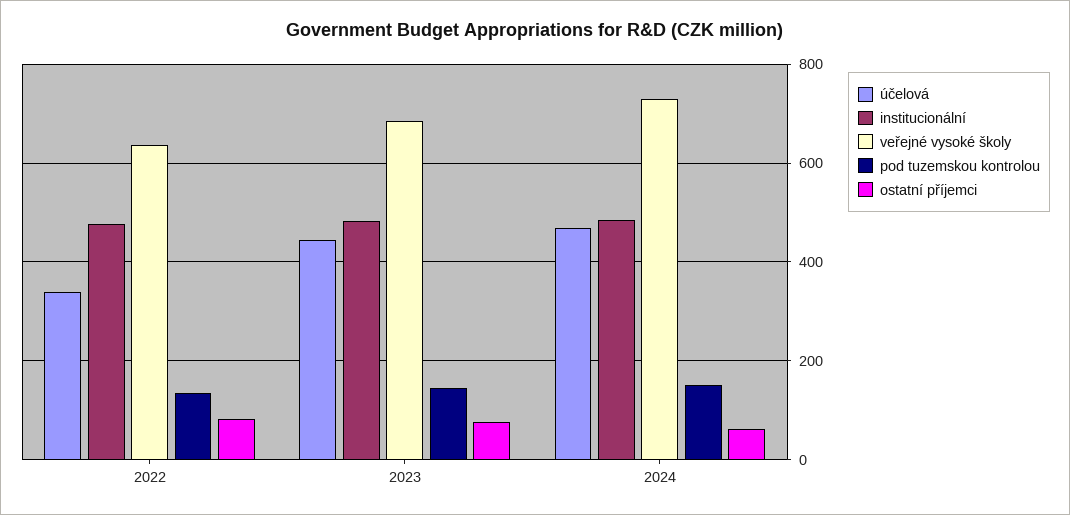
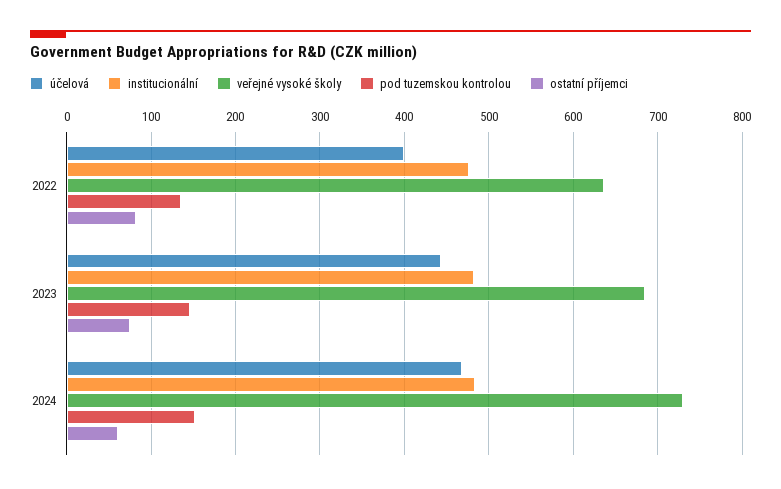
účelová, 2022: 340 -> 400

